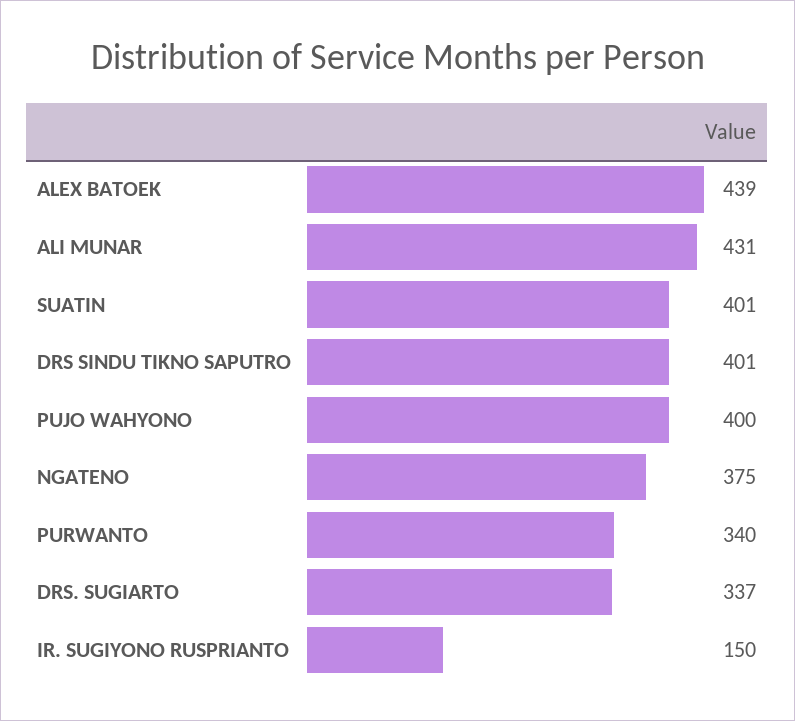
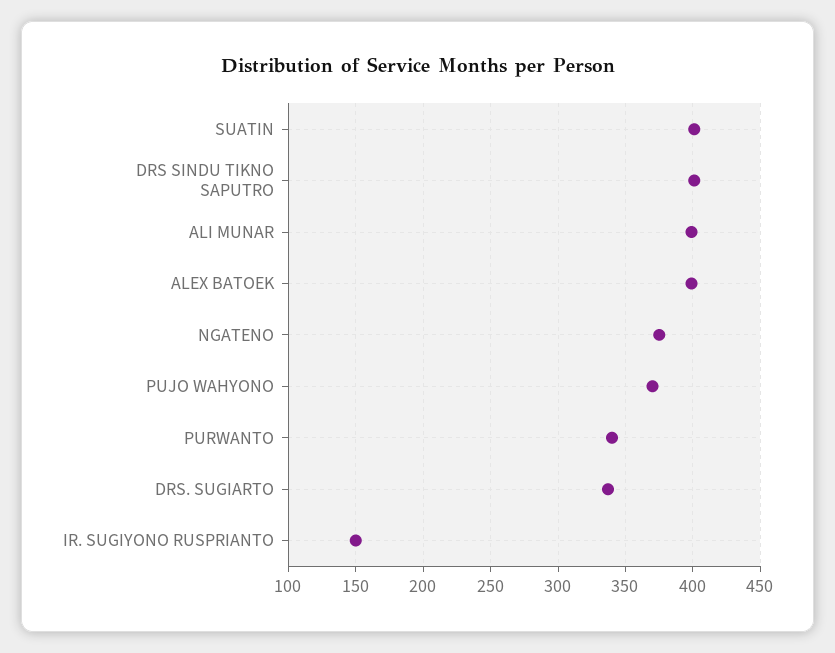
ALEX BATOEK: 439 -> 400
ALI MUNAR: 431 -> 400
PUJO WAHYONO: 400 -> 370

